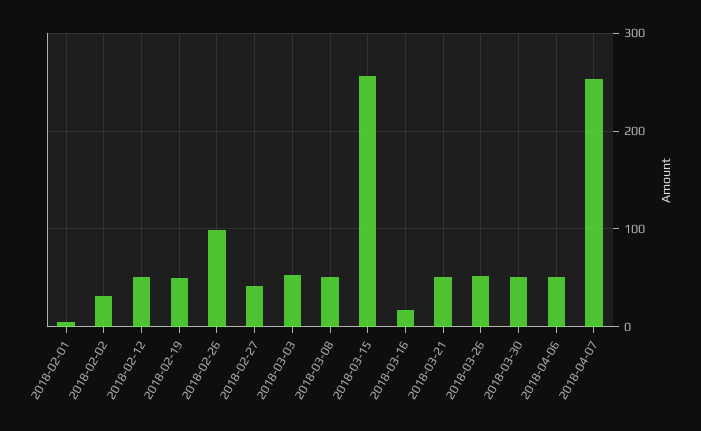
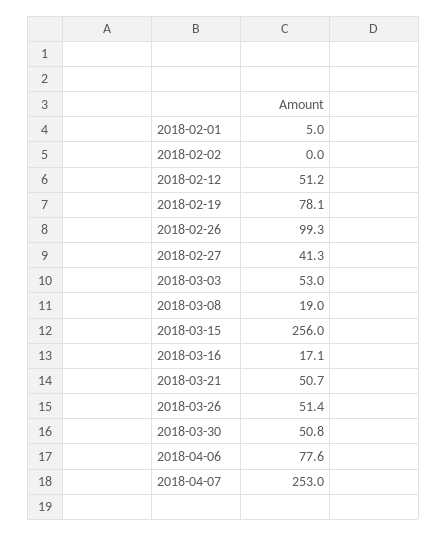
2018-02-02: 30 -> 0
2018-02-19: 50 -> 78.1
2018-03-08: 50 -> 19
2018-04-06: 50 -> 77.6

